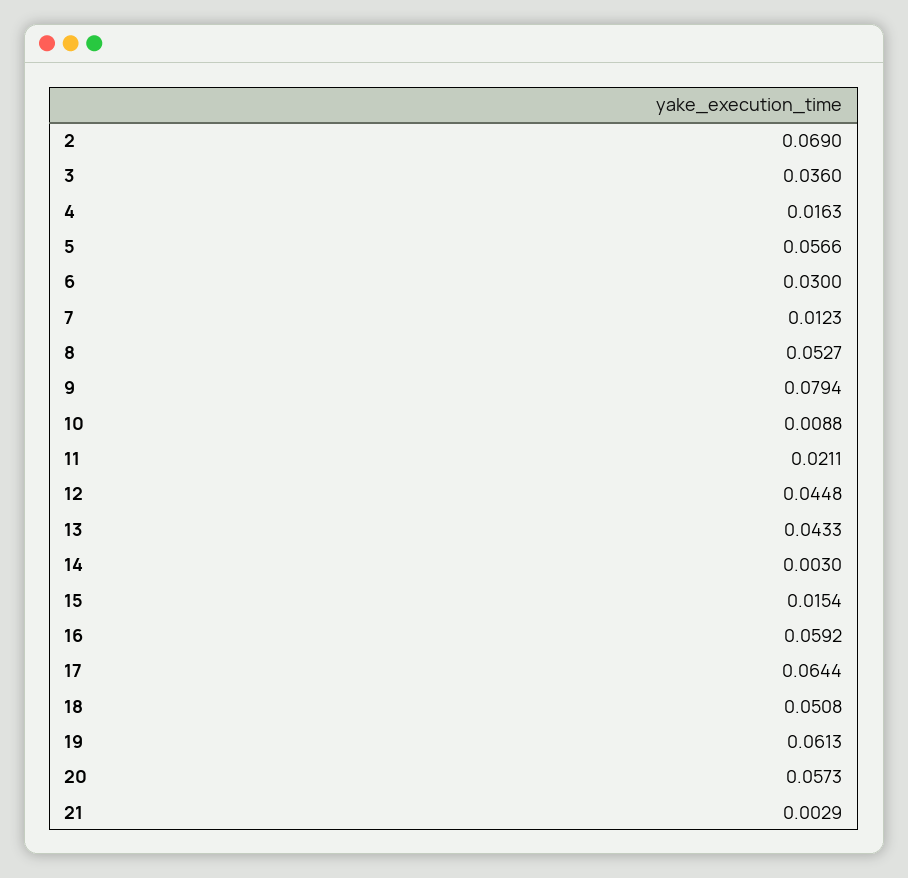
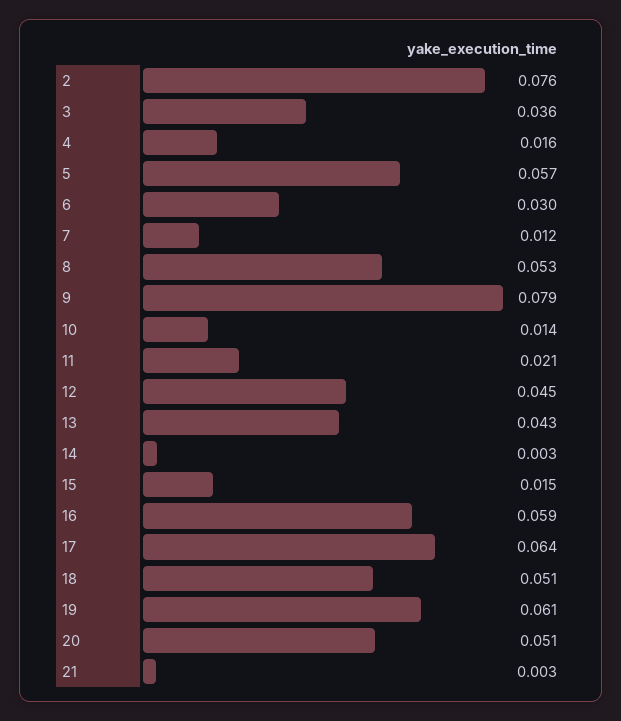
2: 0.069 -> 0.076
10: 0.0088 -> 0.014
20: 0.0573 -> 0.051

